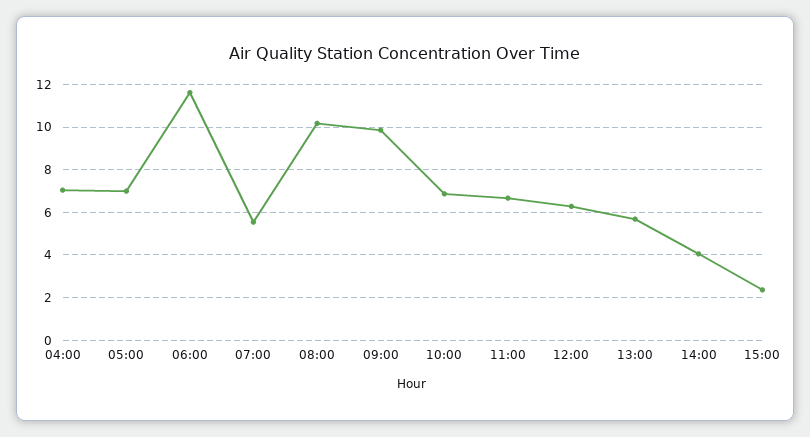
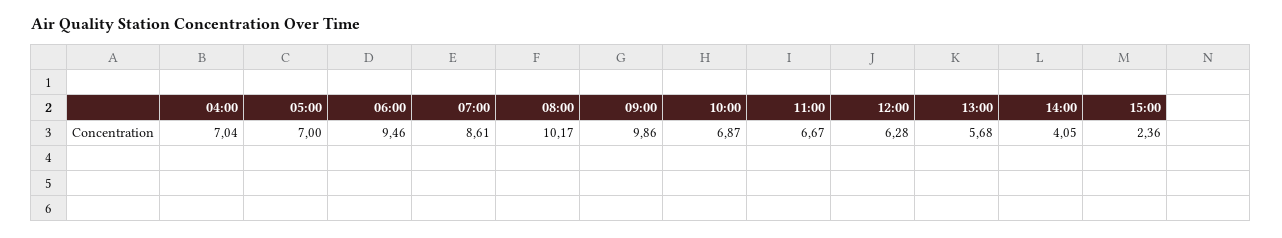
06:00: 11.5 -> 9.46
07:00: 5.5 -> 8.61

